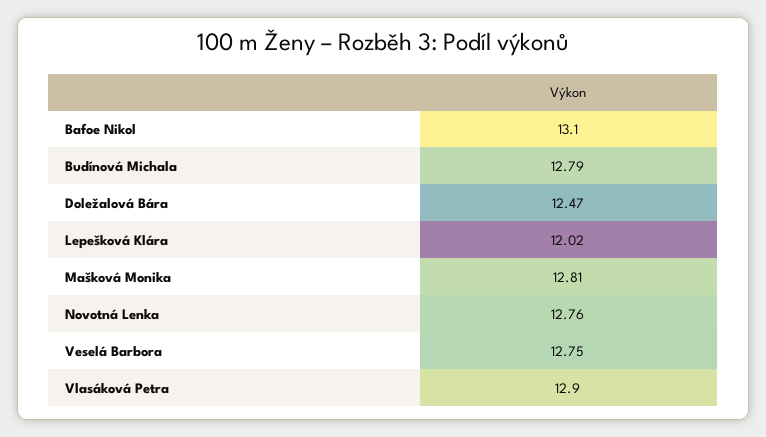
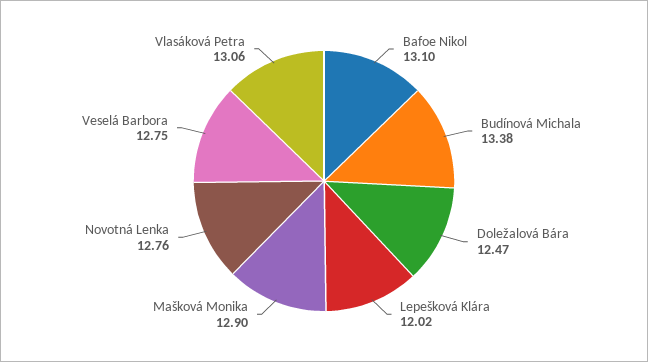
Budínová Michala: 12.79 -> 13.38
Mašková Monika: 12.81 -> 12.9
Vlasáková Petra: 12.9 -> 13.06

